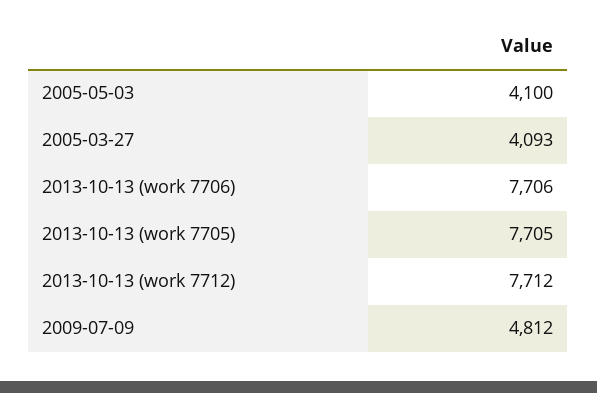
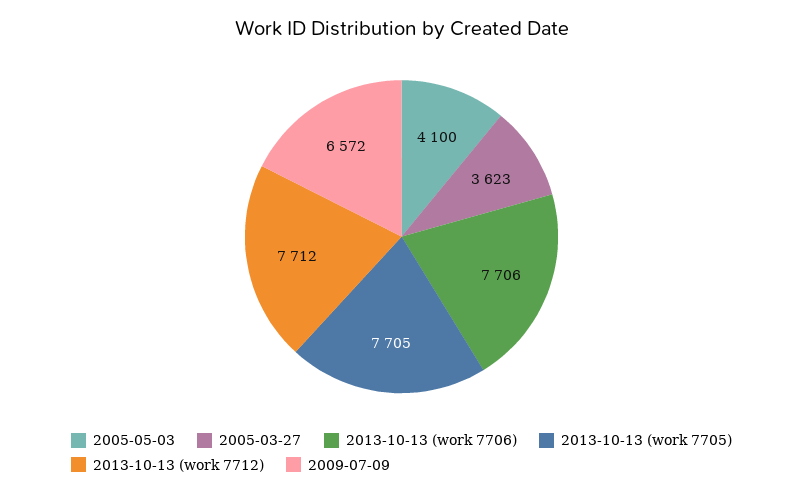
2005-03-27: 4093 -> 3623
2009-07-09: 4812 -> 6572

